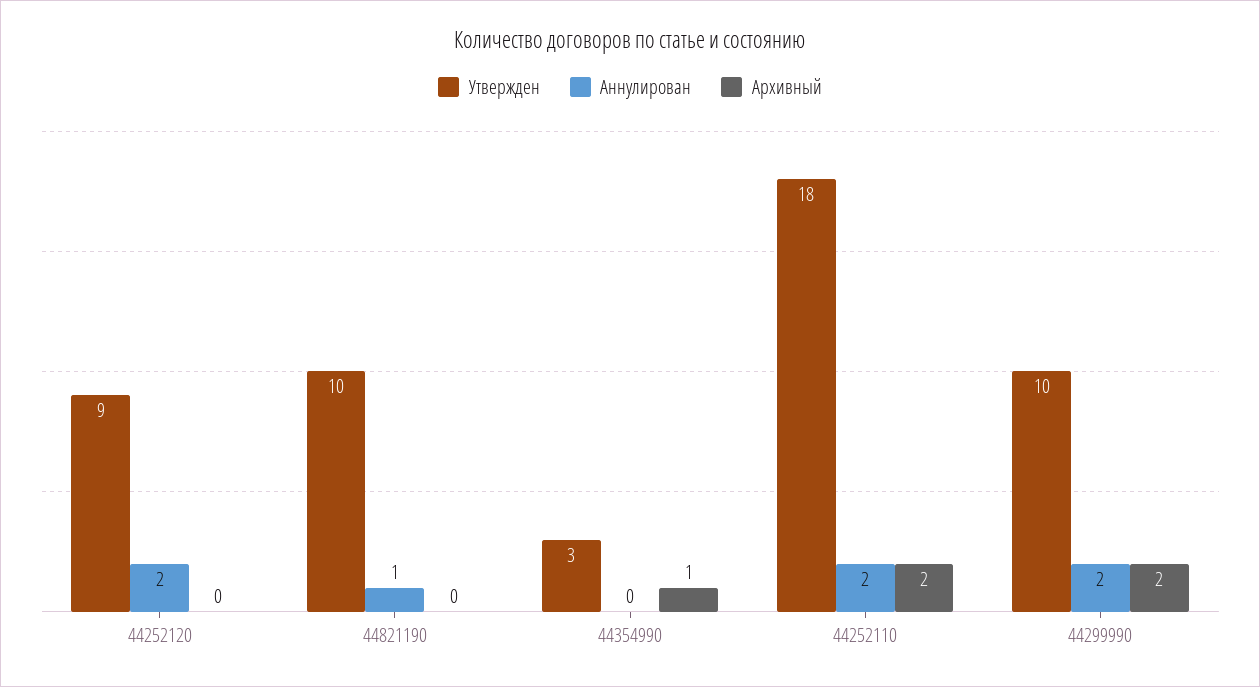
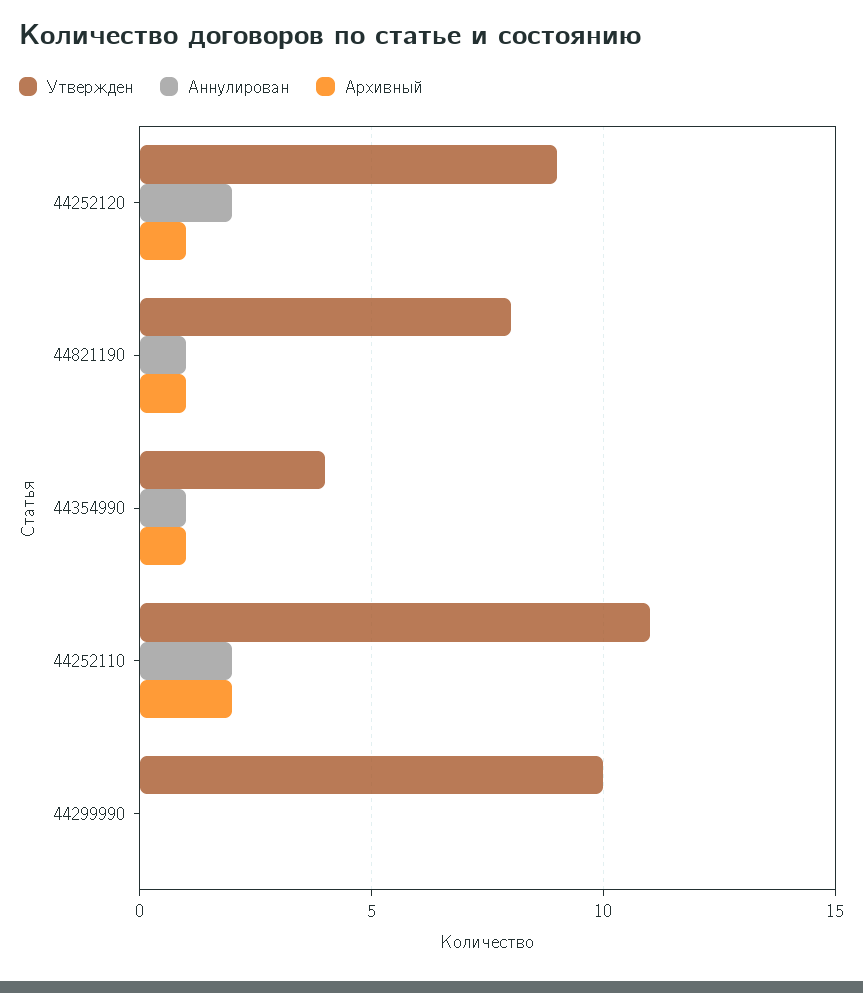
Архивный, 44252120: 0 -> 1
Утвержден, 44821190: 10 -> 8
Архивный, 44821190: 0 -> 1
Утвержден, 44354990: 3 -> 4
Аннулирован, 44354990: 0 -> 1
Утвержден, 44252110: 18 -> 11
Аннулирован, 44299990: 2 -> 0
Архивный, 44299990: 2 -> 0

